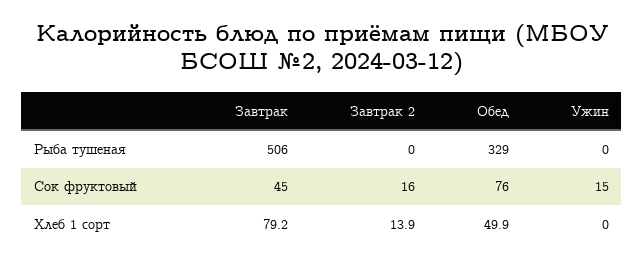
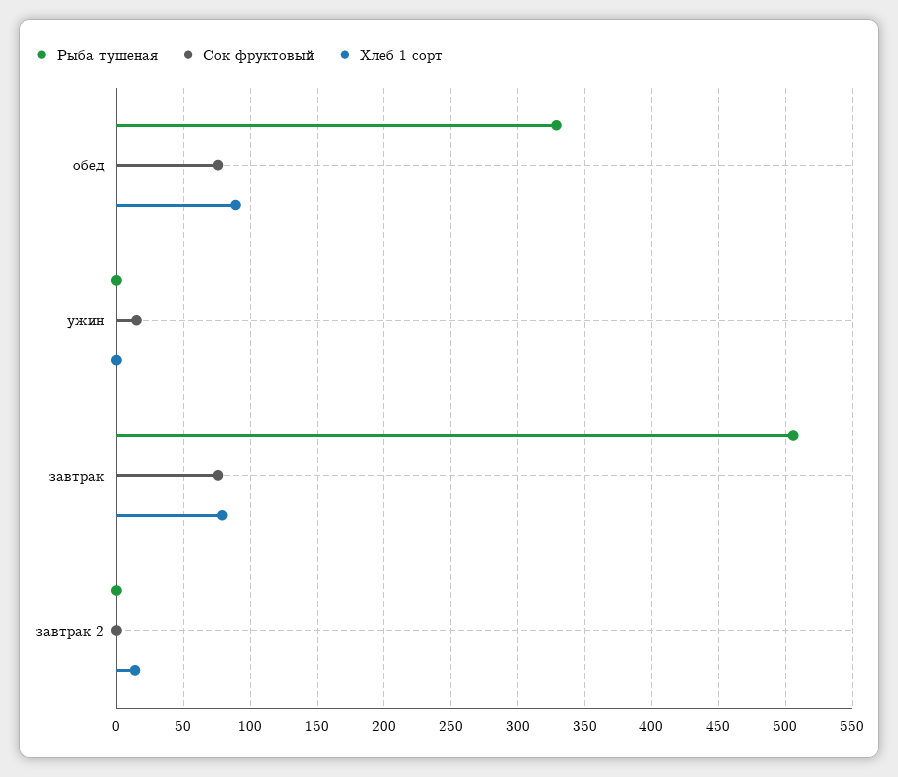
Сок фруктовый, Завтрак: 45 -> 75
Сок фруктовый, Завтрак 2: 16 -> 0
Хлеб 1 сорт, Обед: 49.9 -> 90

